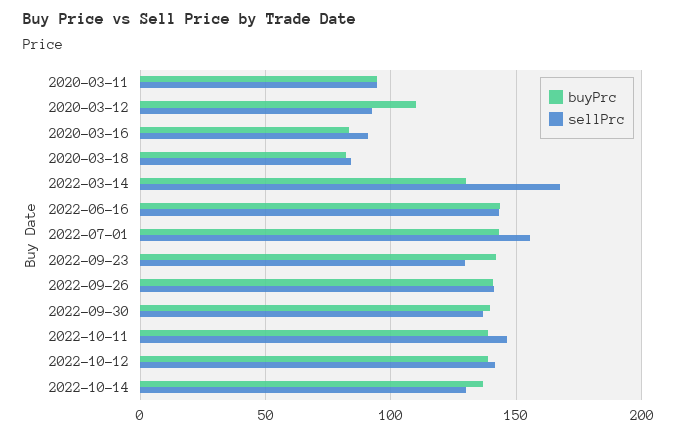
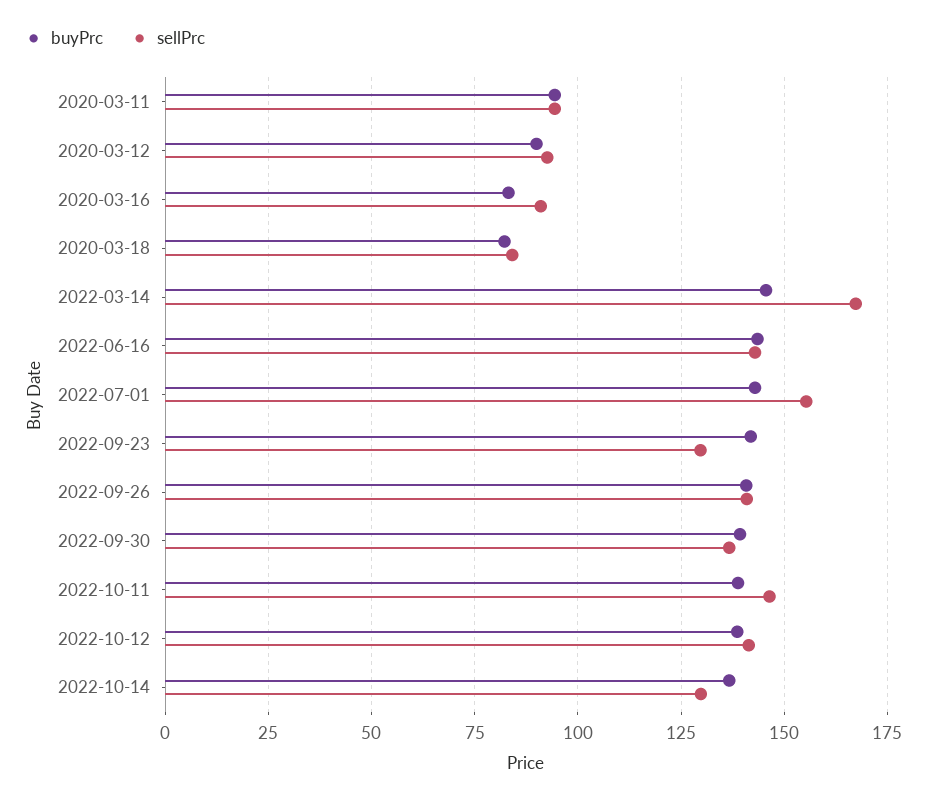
buyPrc, 2020-03-12: 110 -> 90
buyPrc, 2022-03-14: 130 -> 145

